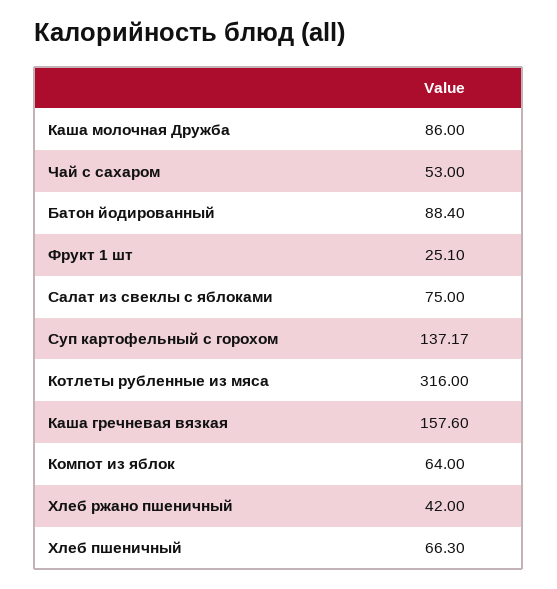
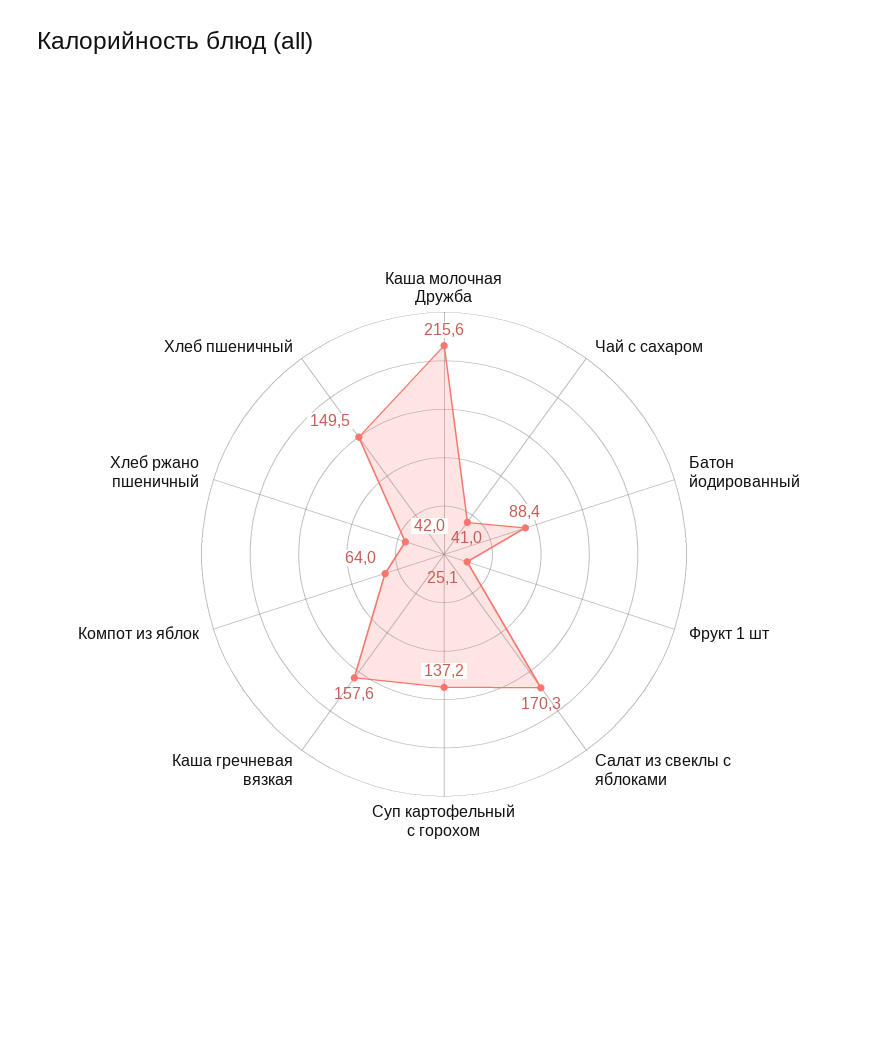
Каша молочная Дружба: 86 -> 215.6
Чай с сахаром: 53 -> 41
Салат из свеклы с яблоками: 75 -> 170.3
Котлеты рубленные из мяса: 316 -> none
Хлеб пшеничный: 66.3 -> 149.5

